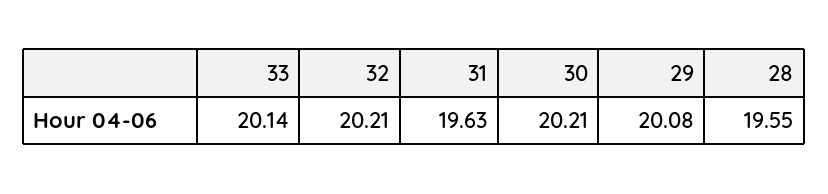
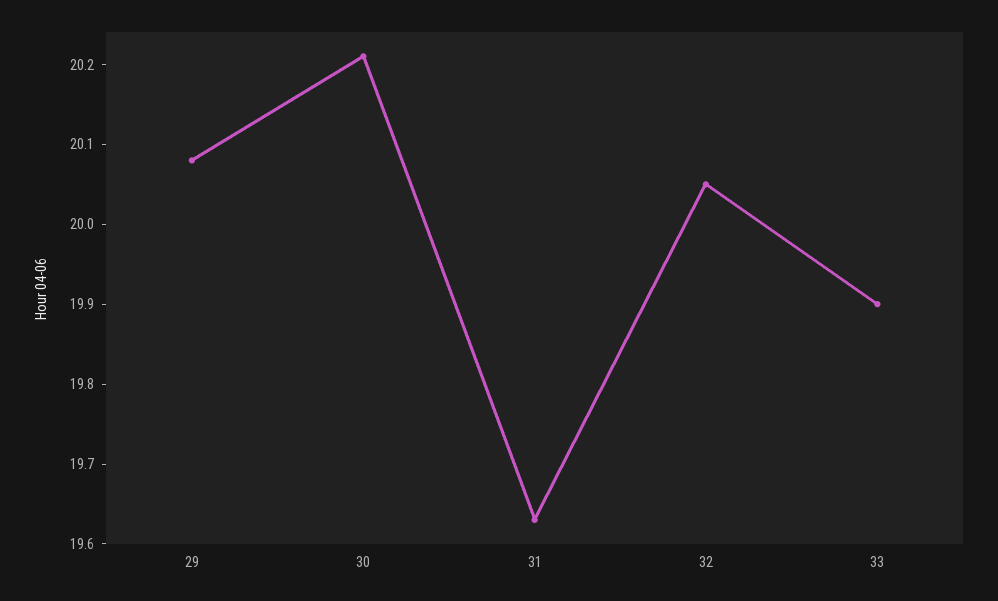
33: 20.14 -> 19.9
32: 20.21 -> 20.05
28: 19.55 -> none

